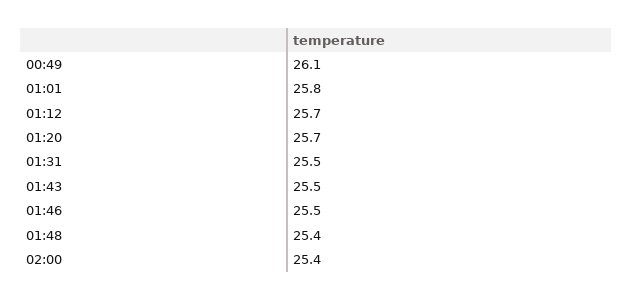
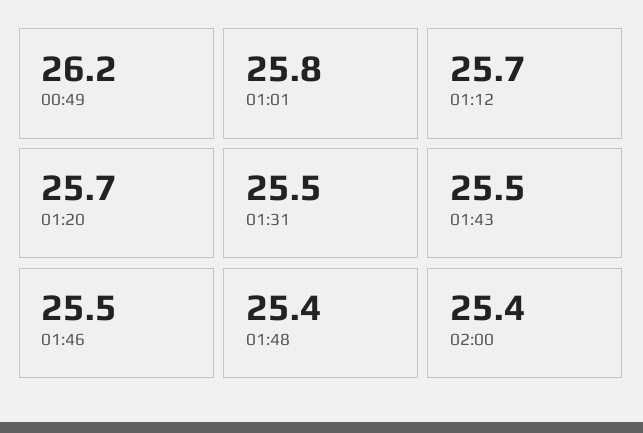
00:49: 26.1 -> 26.2

